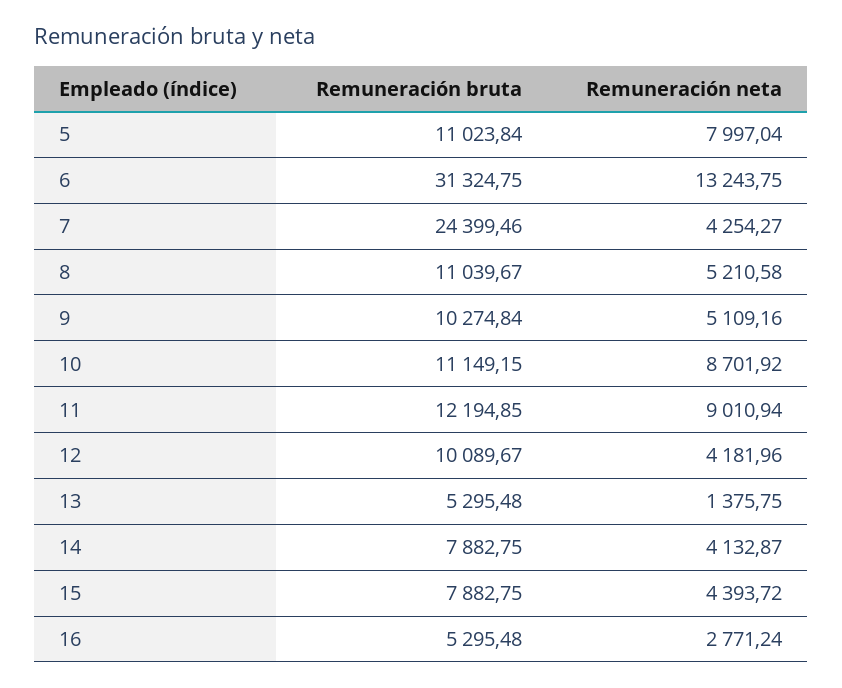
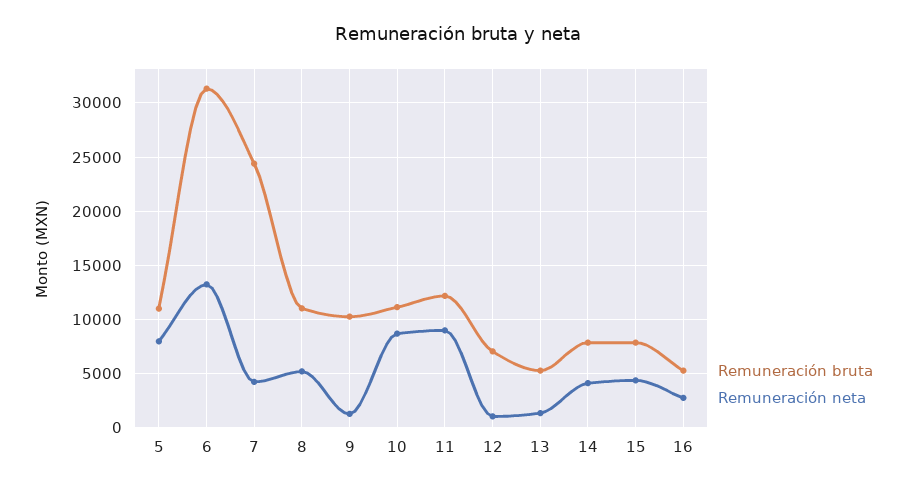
Remuneración neta, 9: 5109.16 -> 1000
Remuneración bruta, 12: 10089.67 -> 7000
Remuneración neta, 12: 4181.96 -> 1000

